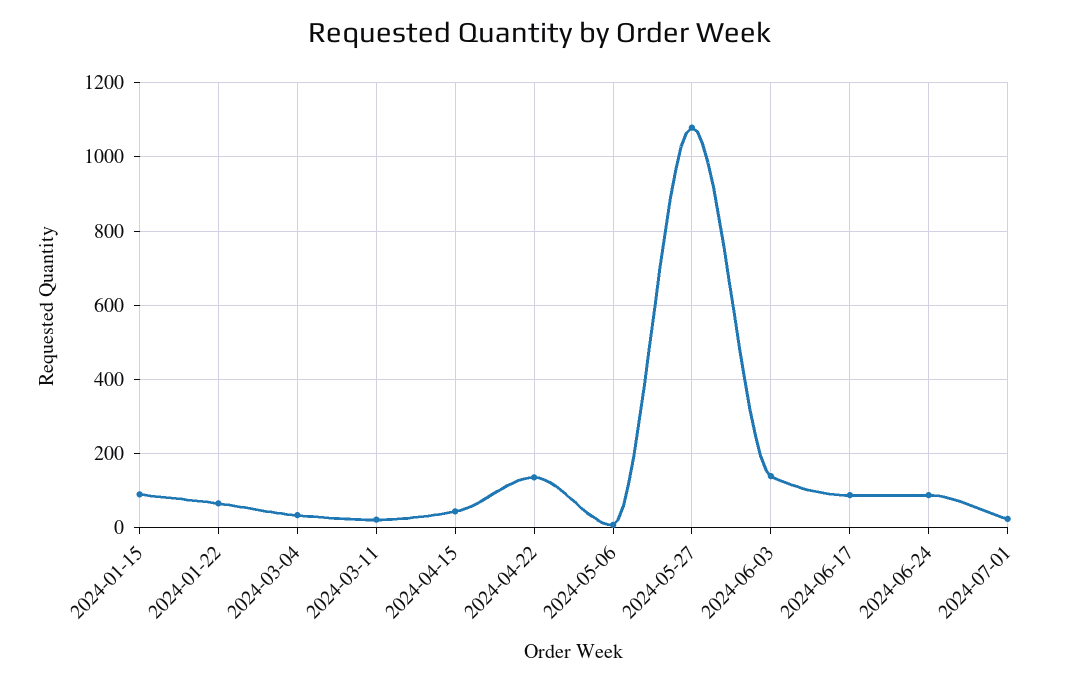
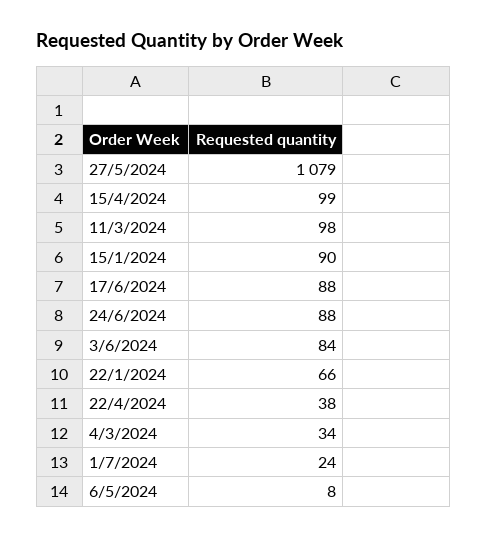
2024-03-11: 20 -> 98
2024-04-15: 40 -> 99
2024-04-22: 140 -> 38
2024-06-03: 140 -> 84

